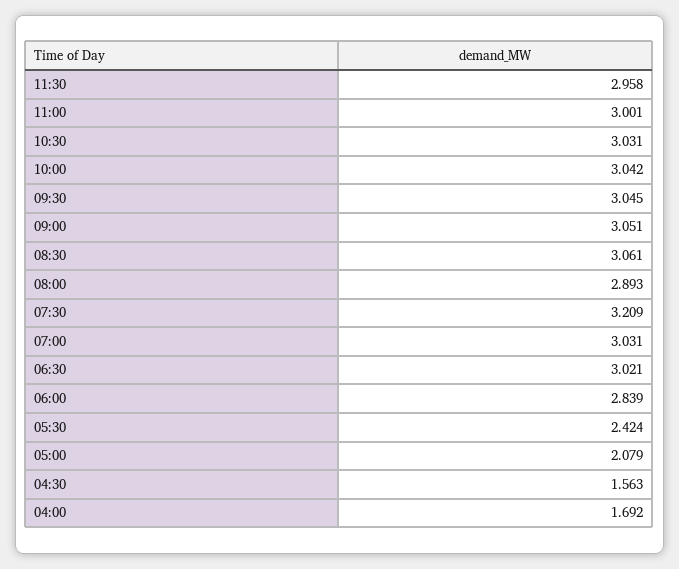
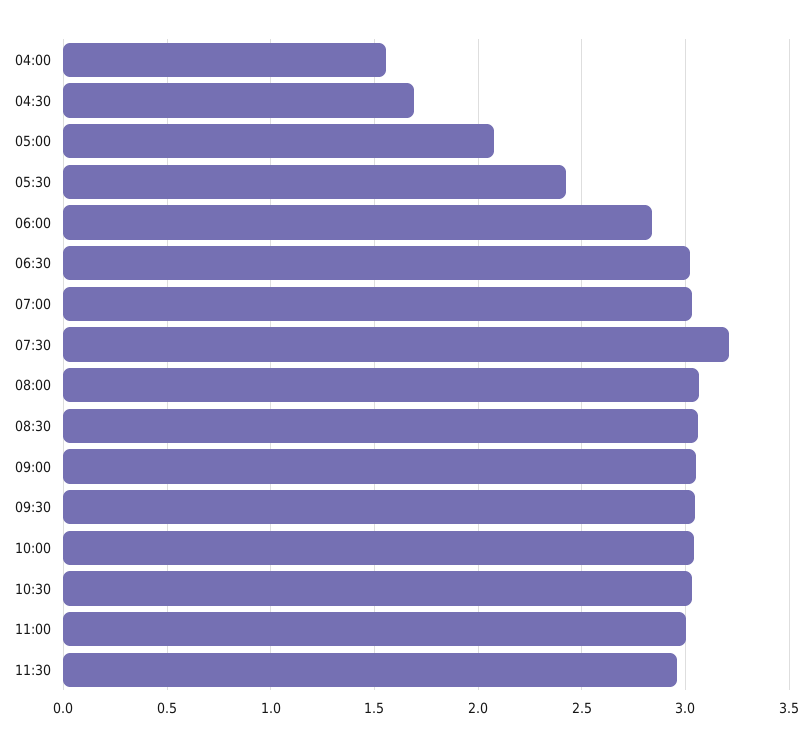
08:00: 2.893 -> 3.05
04:30: 1.563 -> 1.7
04:00: 1.692 -> 1.55

